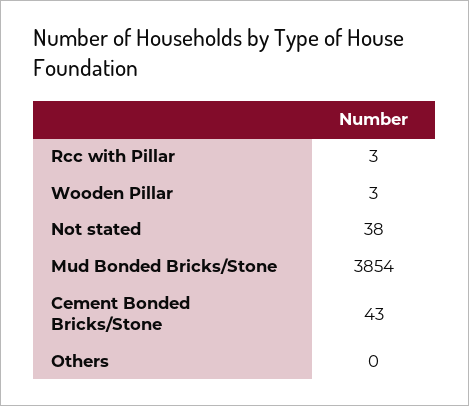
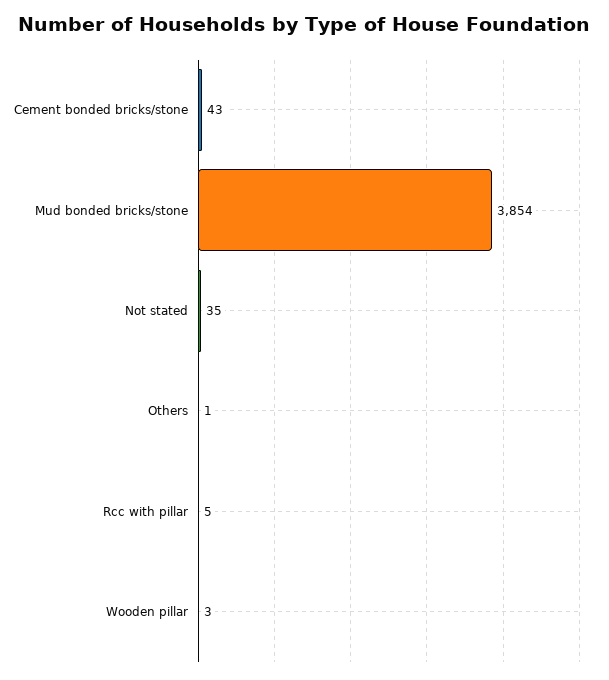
Rcc with Pillar: 3 -> 5
Not stated: 38 -> 35
Others: 0 -> 1

